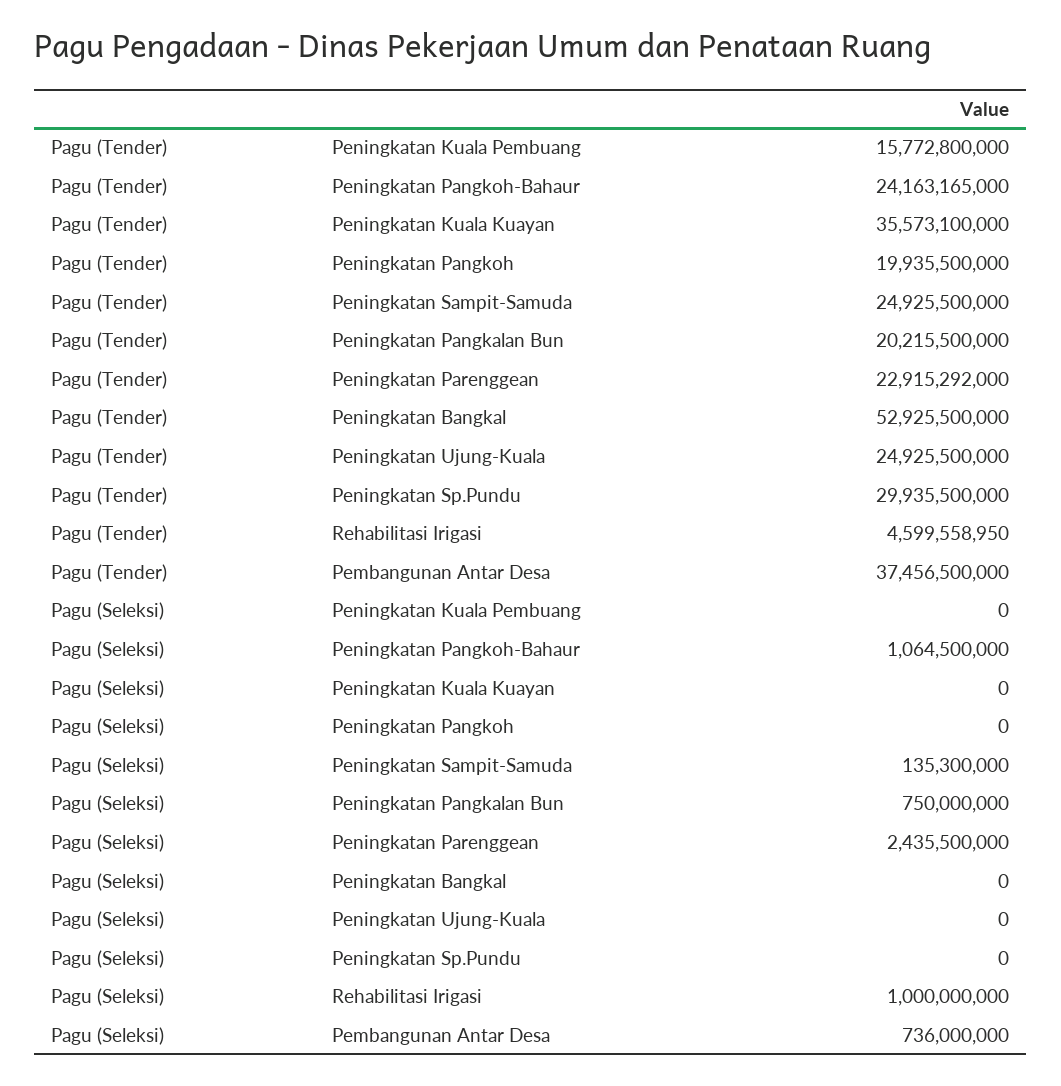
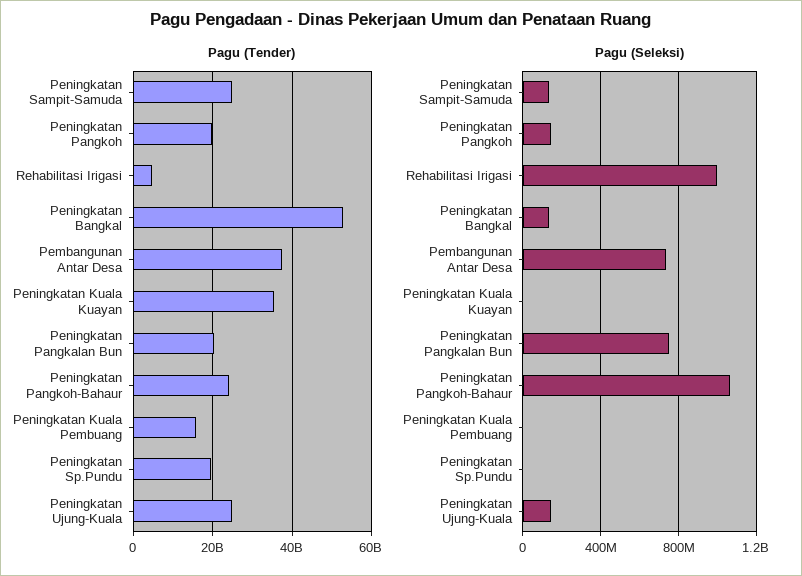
Pagu (Tender), Peningkatan Parenggean: 22915292000 -> none
Pagu (Tender), Peningkatan Sp.Pundu: 29935500000 -> 20000000000
Pagu (Seleksi), Peningkatan Pangkoh: 0 -> 150000000
Pagu (Seleksi), Peningkatan Parenggean: 2435500000 -> none
Pagu (Seleksi), Peningkatan Bangkal: 0 -> 150000000
Pagu (Seleksi), Peningkatan Ujung-Kuala: 0 -> 150000000

